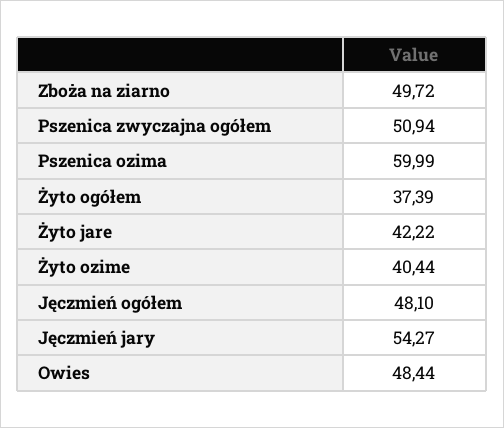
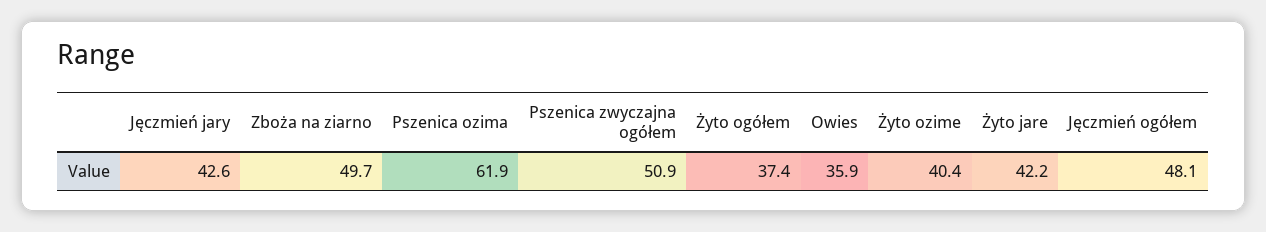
Pszenica ozima: 59.99 -> 61.9
Jęczmień jary: 54.27 -> 42.6
Owies: 48.44 -> 35.9

